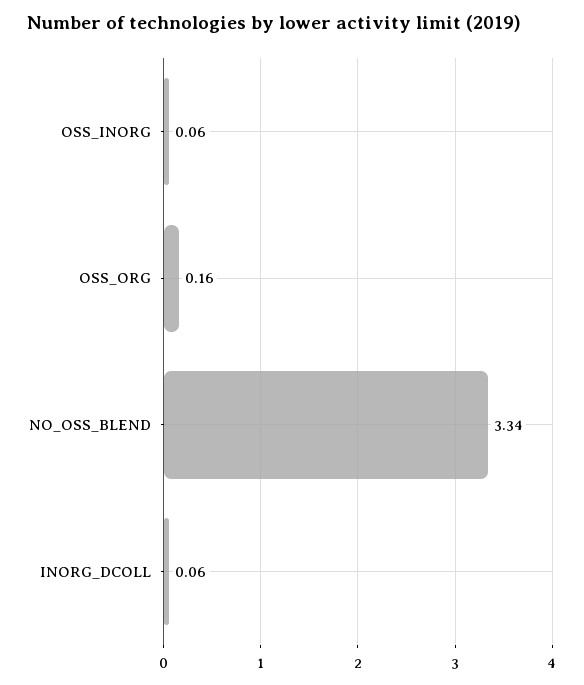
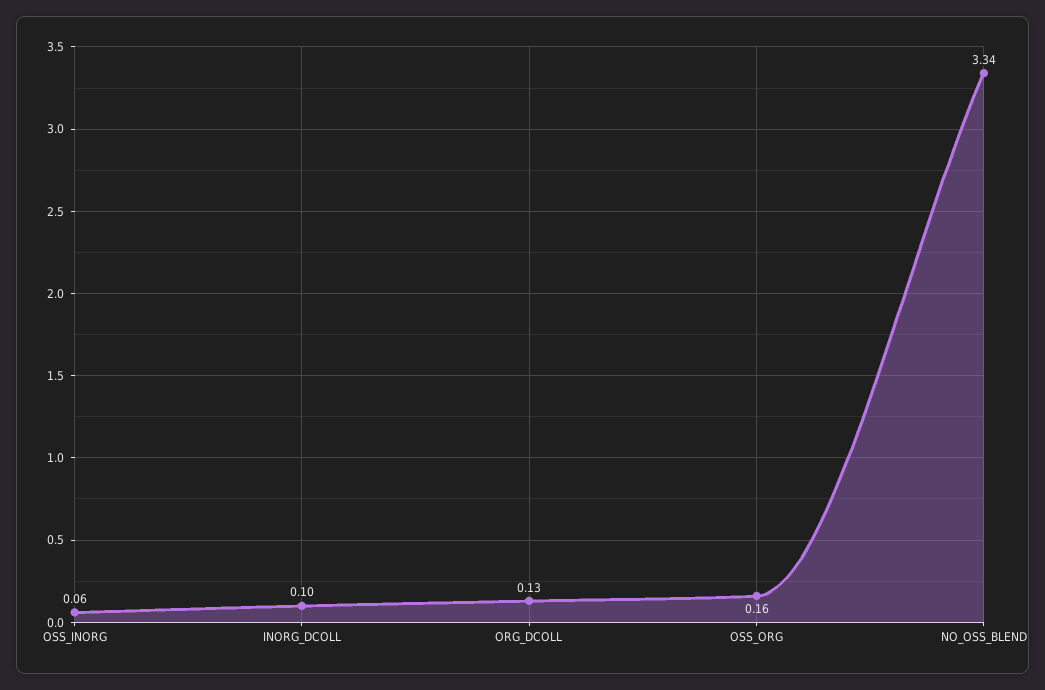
INORG_DCOLL: 0.06 -> 0.1
ORG_DCOLL: none -> 0.13

